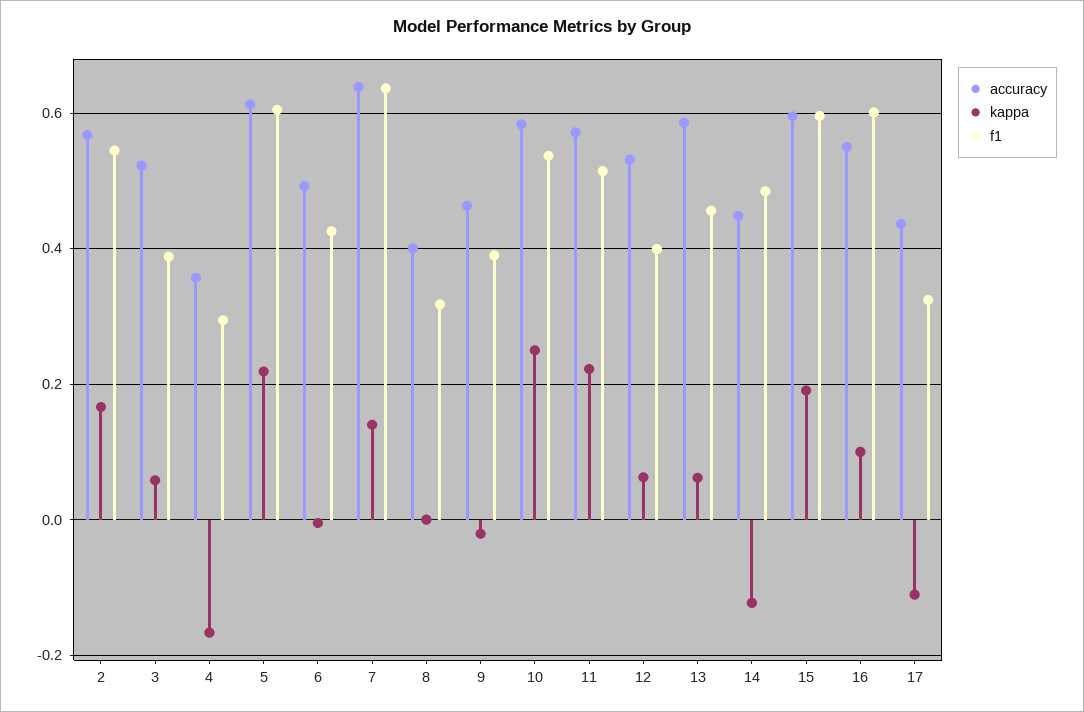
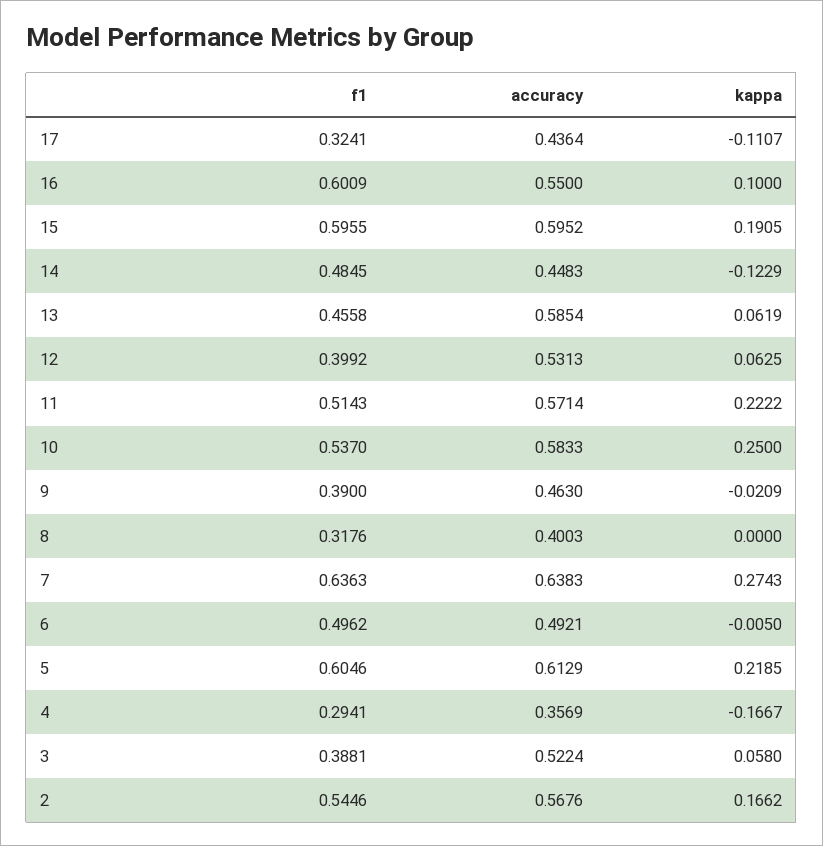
f1, 6: 0.42 -> 0.4962
kappa, 7: 0.14 -> 0.2743

